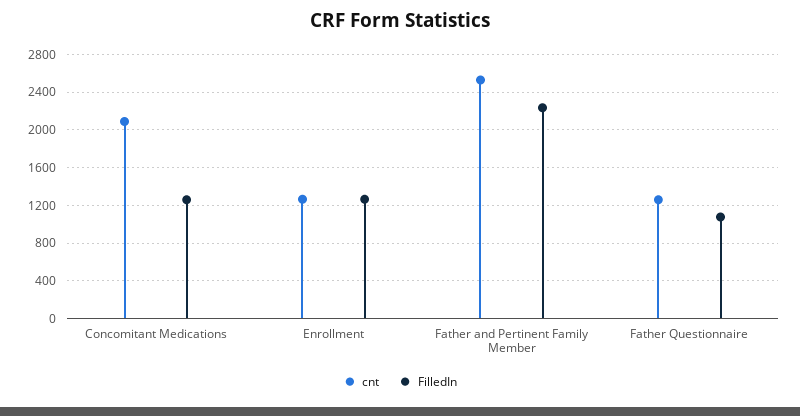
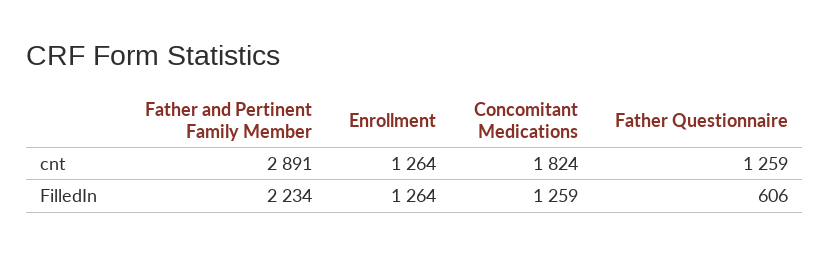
cnt, Concomitant Medications: 2100 -> 1824
cnt, Father and Pertinent Family Member: 2500 -> 2891
FilledIn, Father Questionnaire: 1100 -> 606

